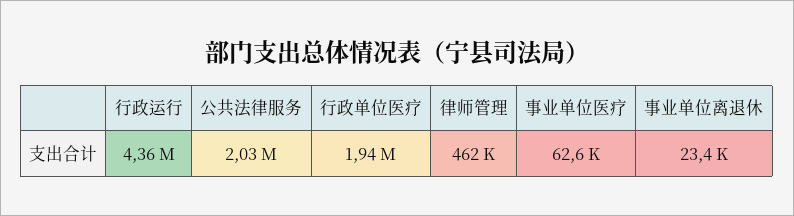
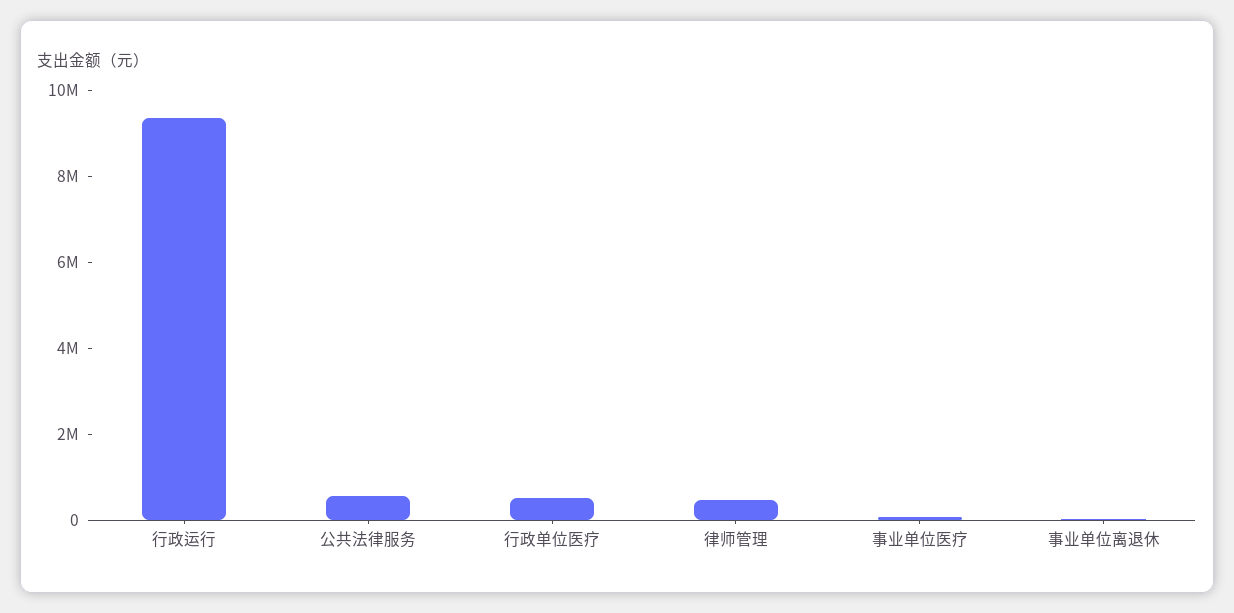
行政运行: 4360000 -> 9500000
公共法律服务: 2030000 -> 500000
行政单位医疗: 1940000 -> 500000

